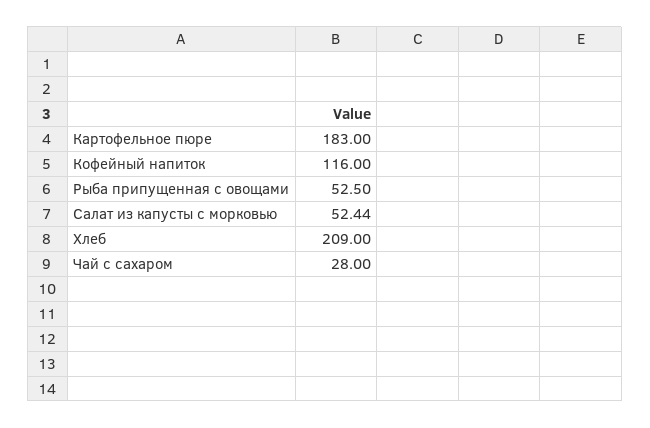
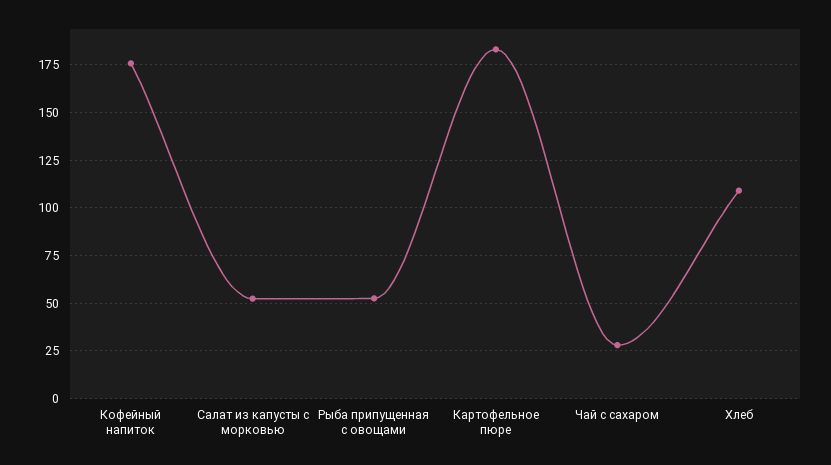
Кофейный напиток: 116 -> 175
Хлеб: 209 -> 110

